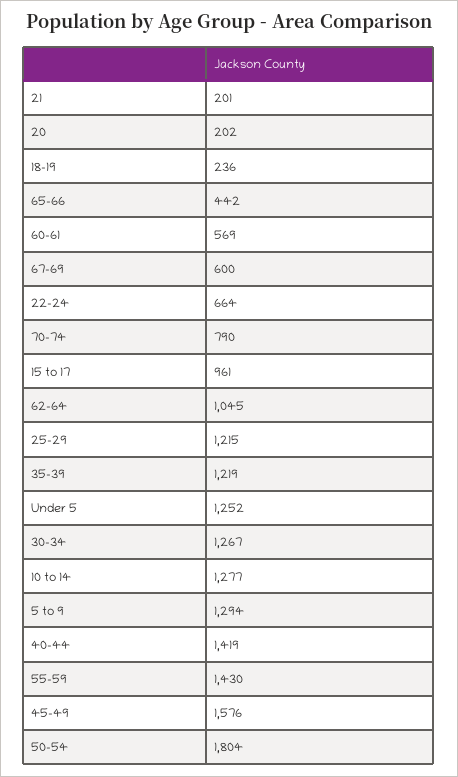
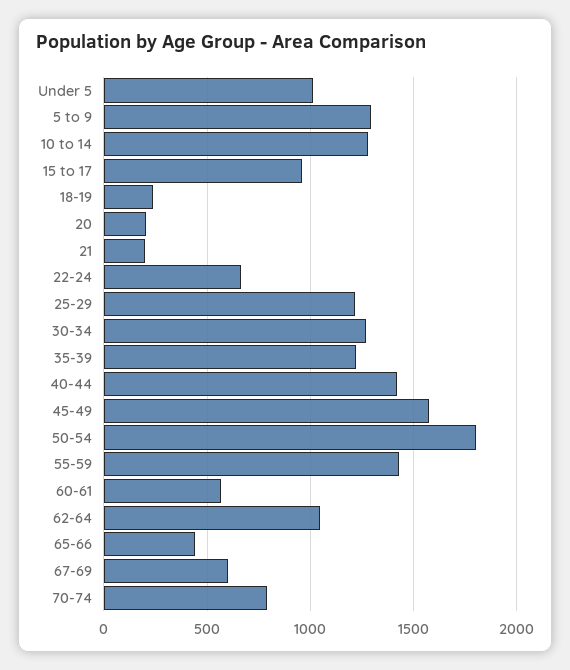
Under 5: 1252 -> 1000

